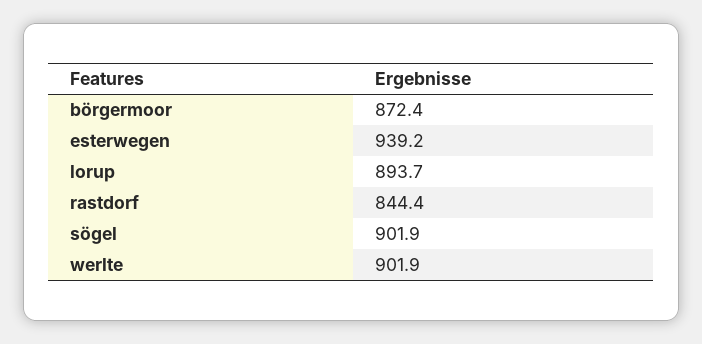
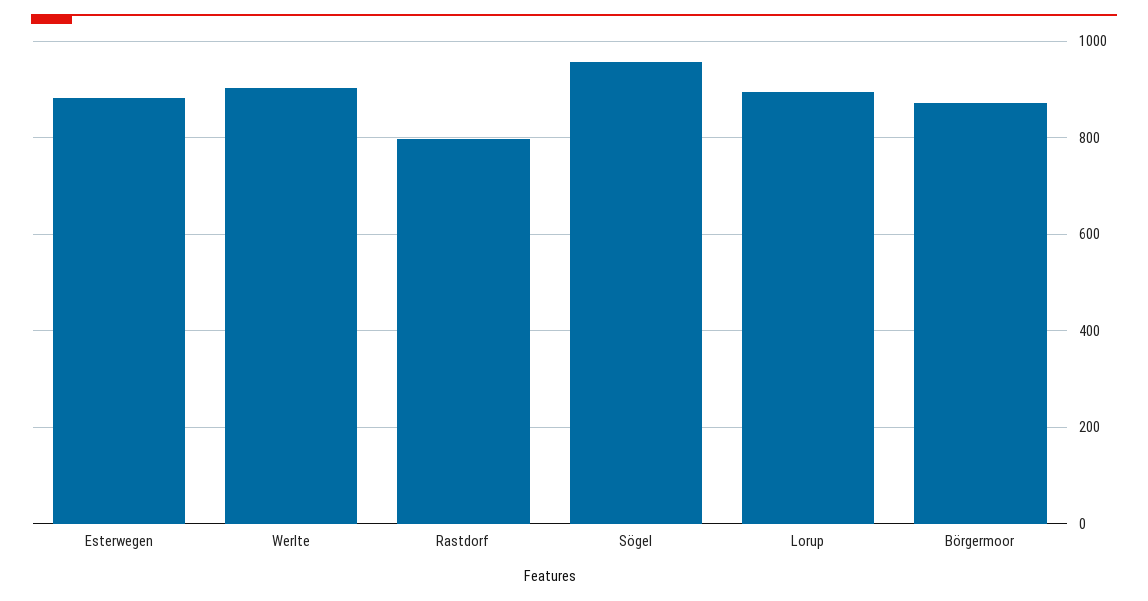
esterwegen: 939.2 -> 880
rastdorf: 844.4 -> 800
sögel: 901.9 -> 960

